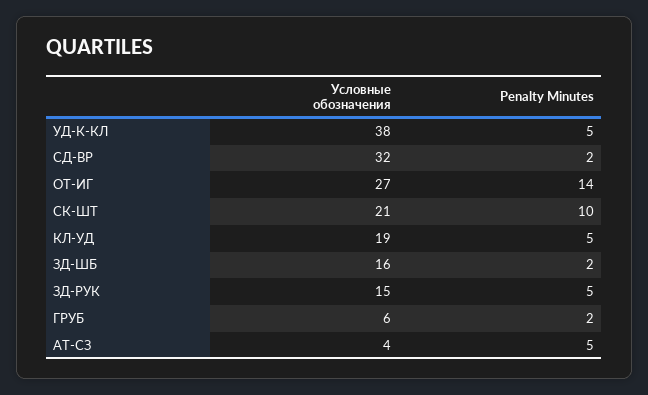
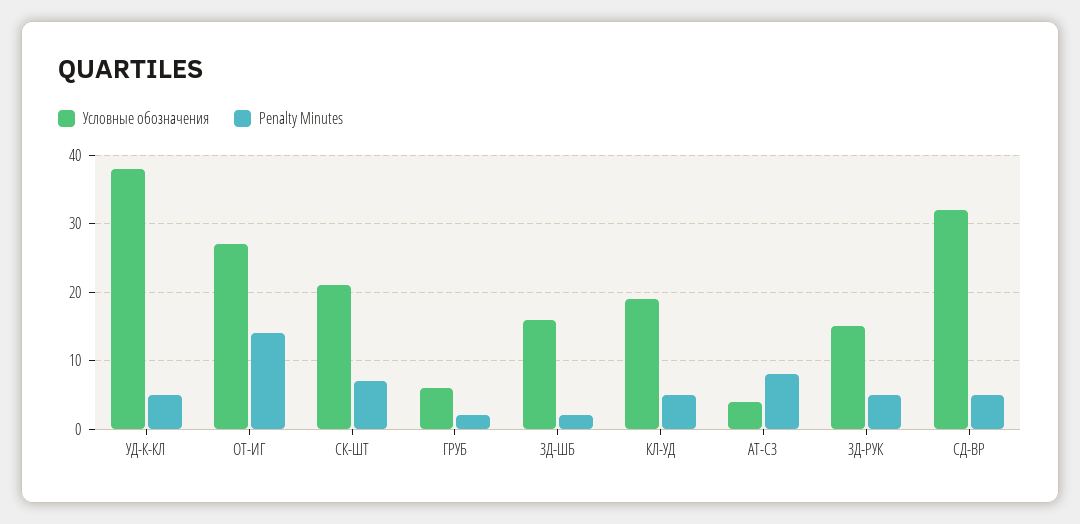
Penalty Minutes, СД-ВР: 2 -> 5
Penalty Minutes, СК-ШТ: 10 -> 7
Penalty Minutes, АТ-СЗ: 5 -> 8

